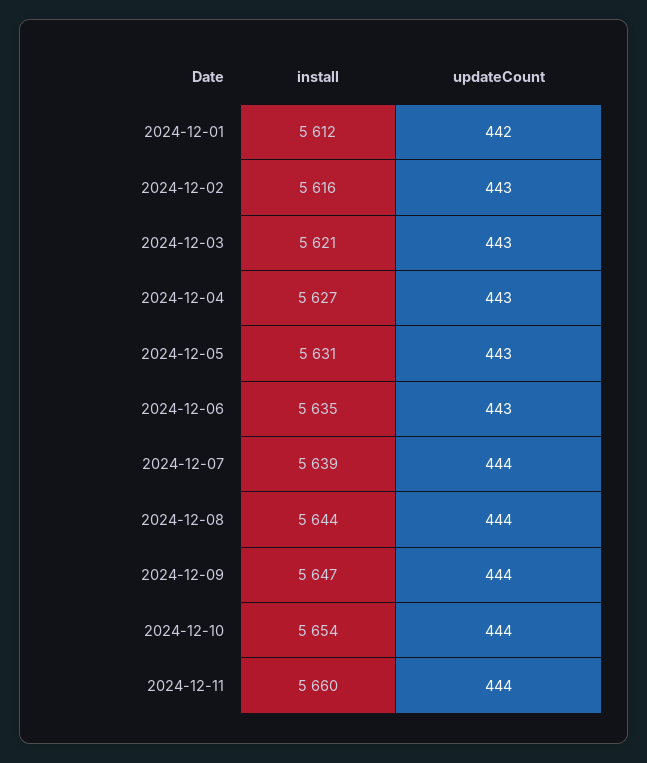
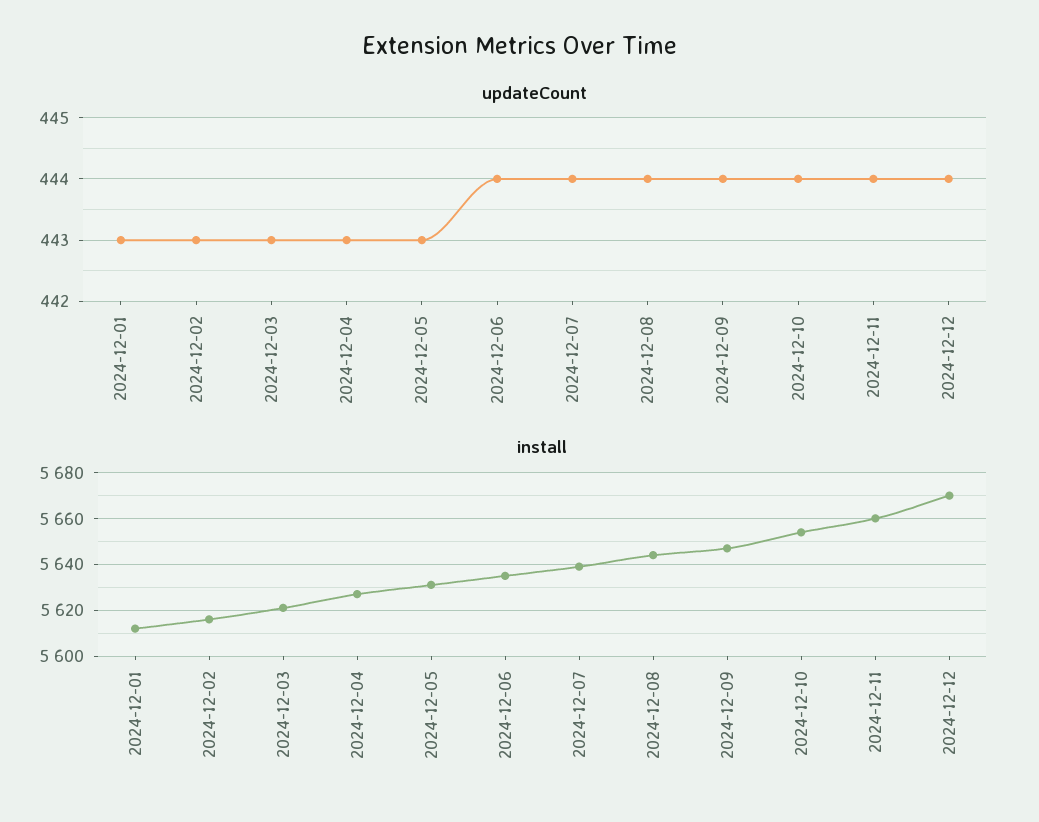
updateCount, 2024-12-01: 442 -> 443
updateCount, 2024-12-06: 443 -> 444
updateCount, 2024-12-12: none -> 444
install, 2024-12-12: none -> 5670

